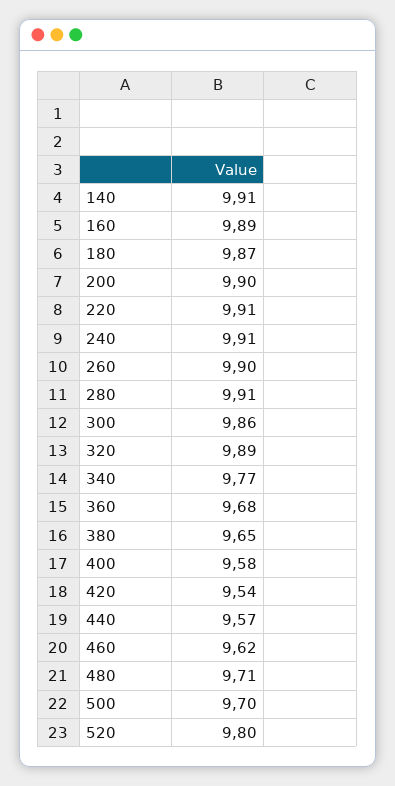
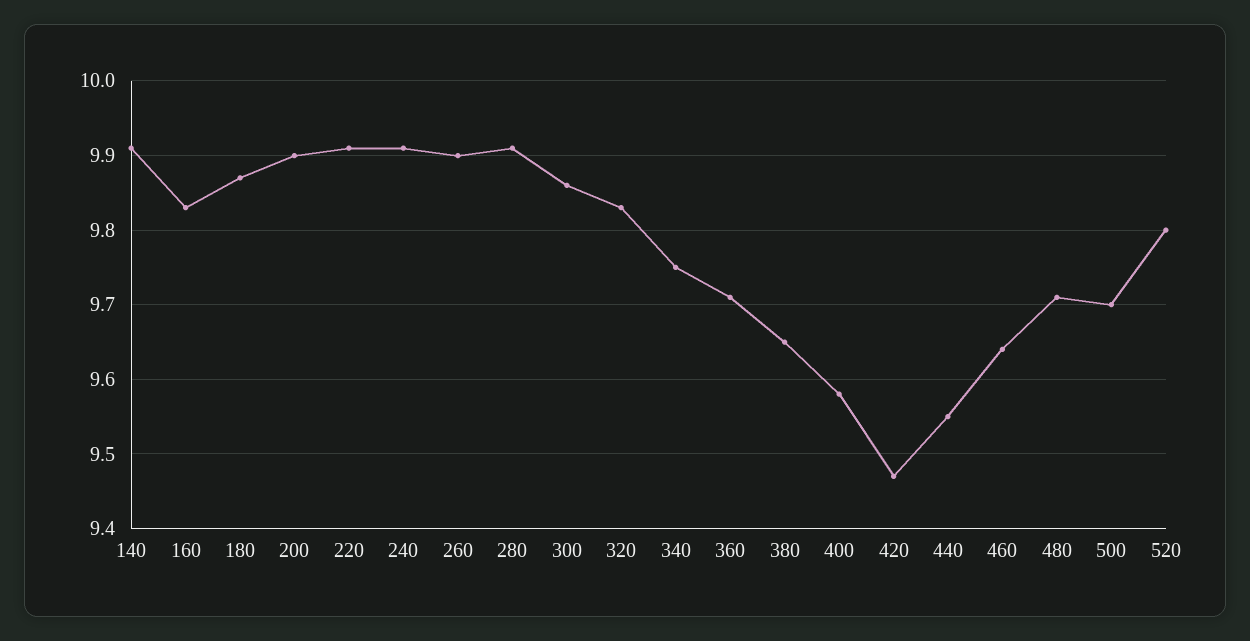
160: 9.89 -> 9.83
320: 9.89 -> 9.83
340: 9.77 -> 9.75
360: 9.68 -> 9.71
420: 9.54 -> 9.47
440: 9.57 -> 9.55
460: 9.62 -> 9.64

